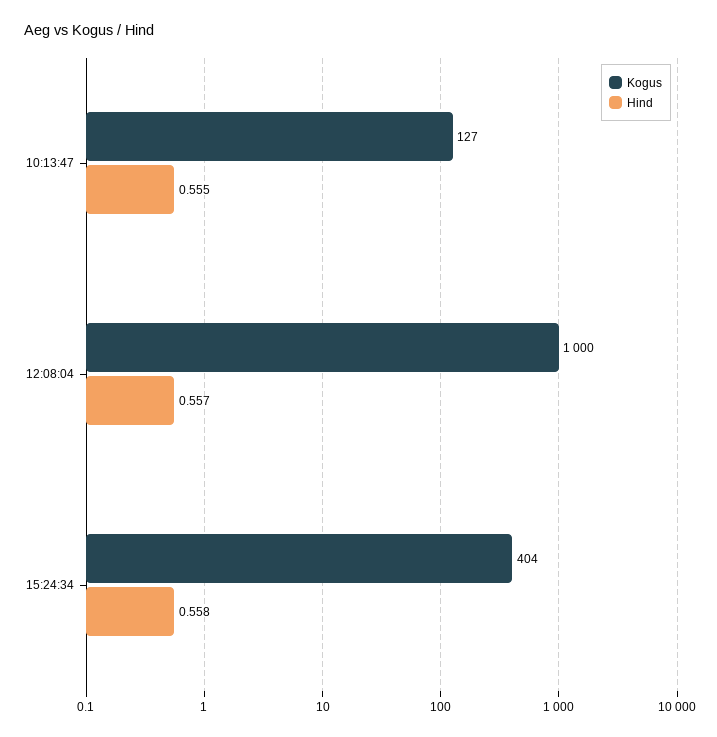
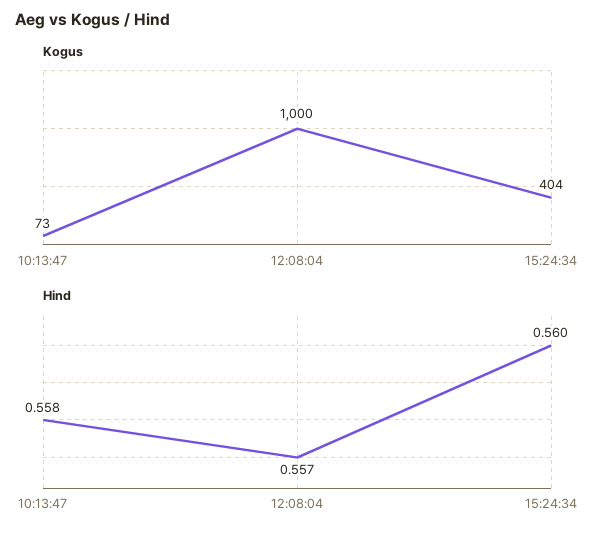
Kogus, 10:13:47: 127 -> 73
Hind, 10:13:47: 0.555 -> 0.558
Hind, 15:24:34: 0.558 -> 0.56

